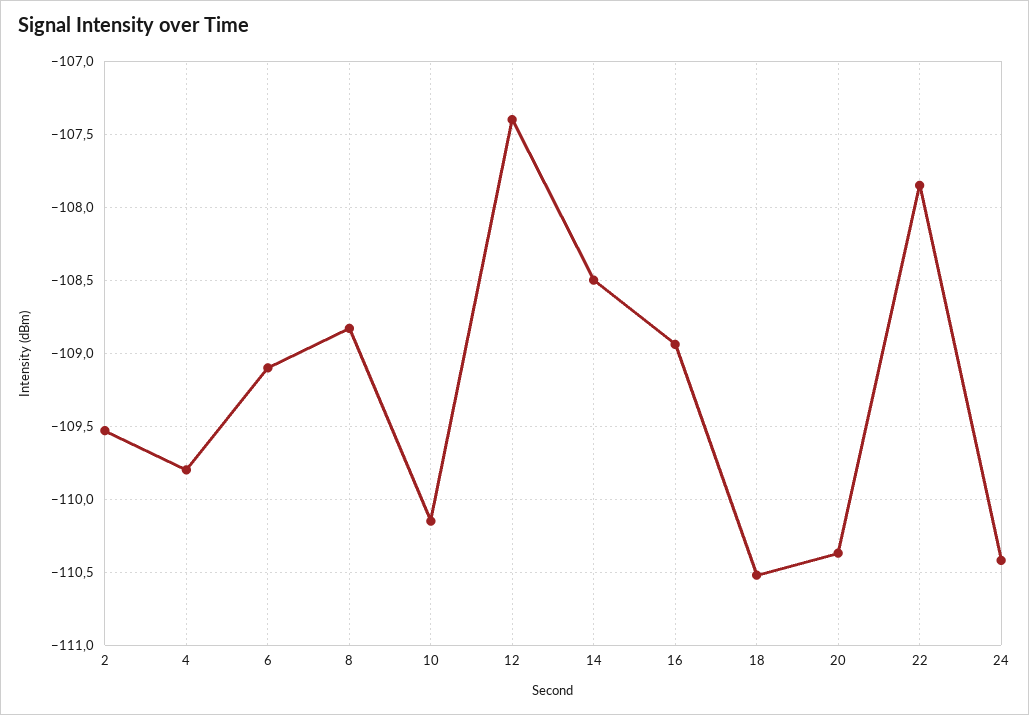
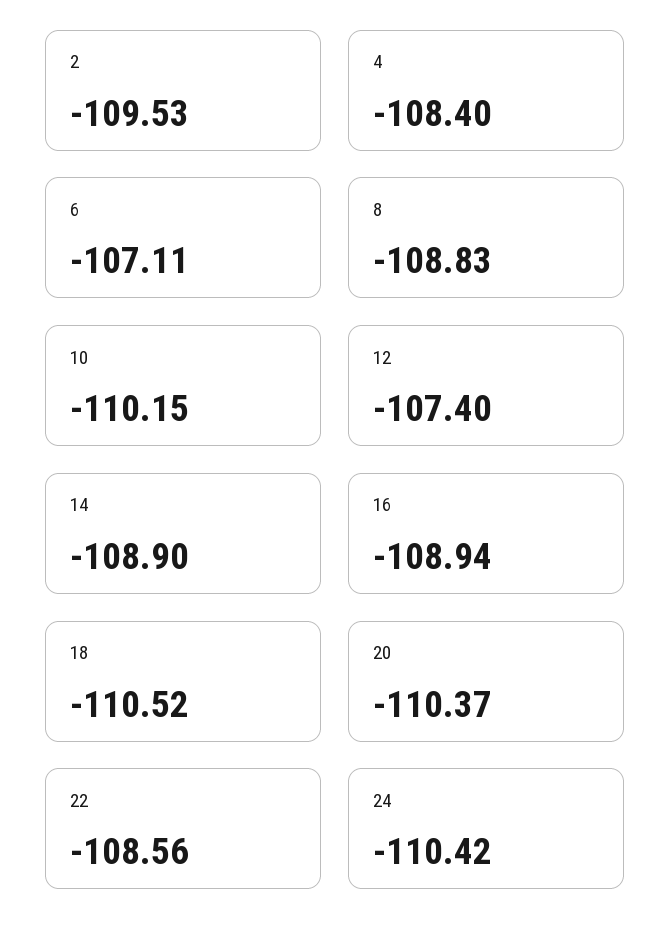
4: -109.8 -> -108.4
6: -109.1 -> -107.11
14: -108.5 -> -108.9
22: -107.85 -> -108.56

